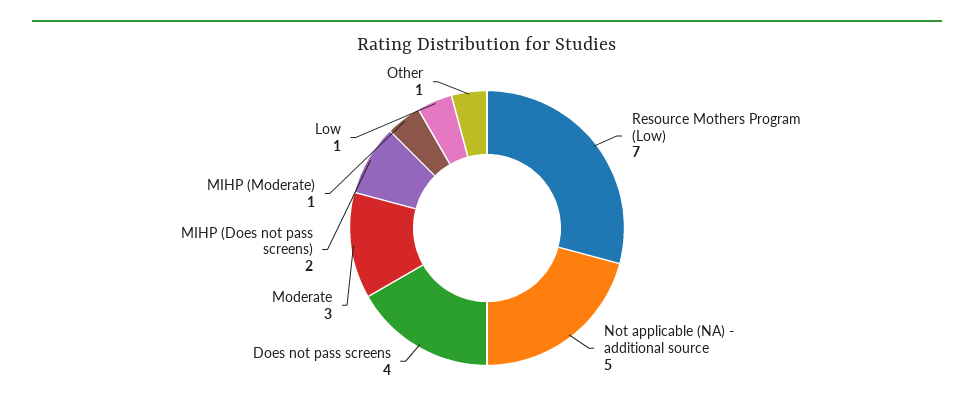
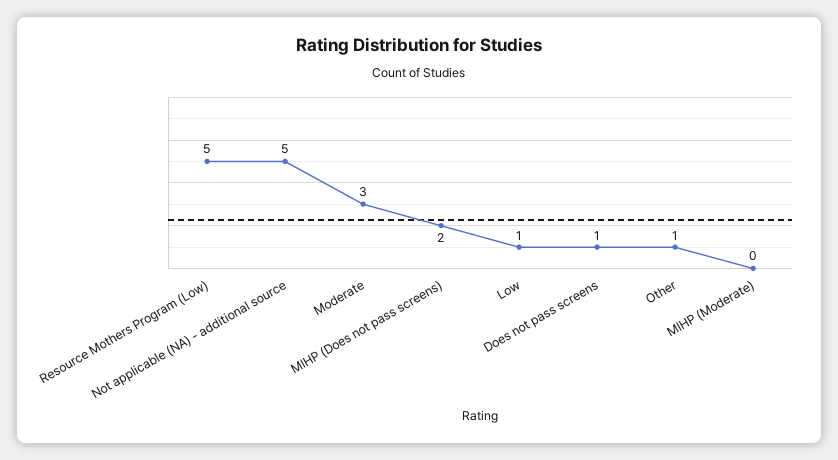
Resource Mothers Program (Low): 7 -> 5
Does not pass screens: 4 -> 1
MIHP (Moderate): 1 -> 0

